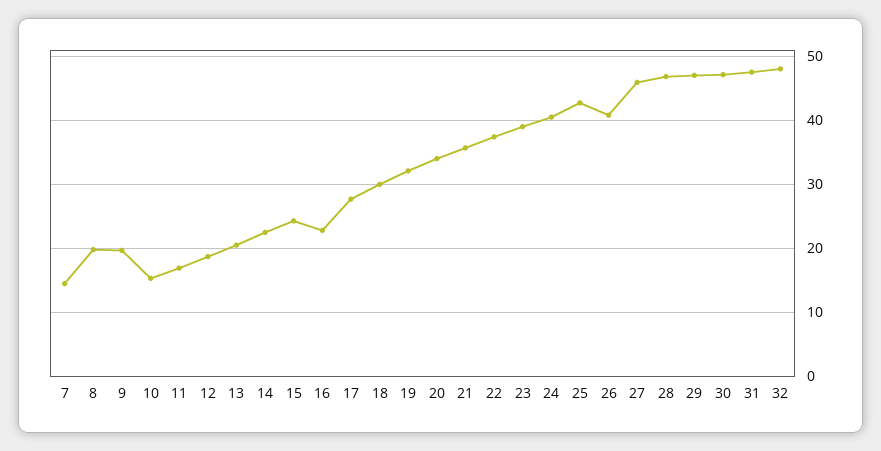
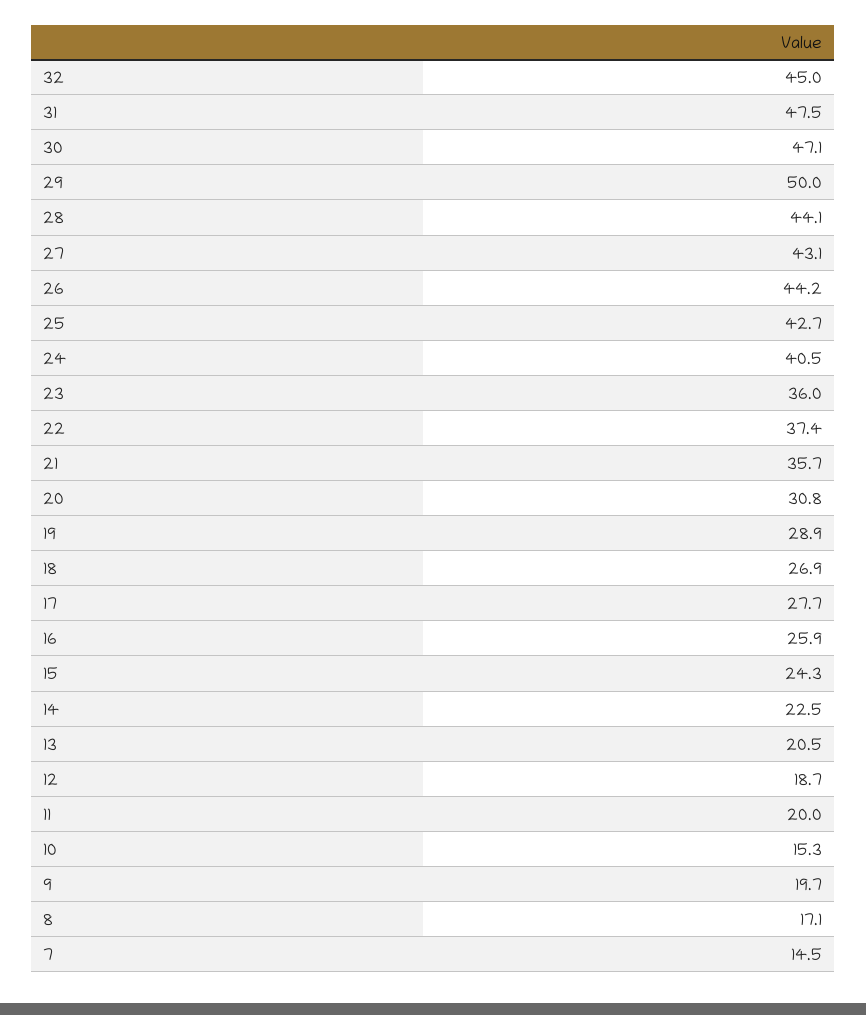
8: 20 -> 17.1
11: 17 -> 20
16: 23 -> 25.9
18: 30 -> 26.9
19: 32 -> 28.9
20: 34 -> 30.8
23: 39 -> 36
26: 41 -> 44.2
27: 46 -> 43.1
28: 47 -> 44.1
29: 47 -> 50
32: 48 -> 45

